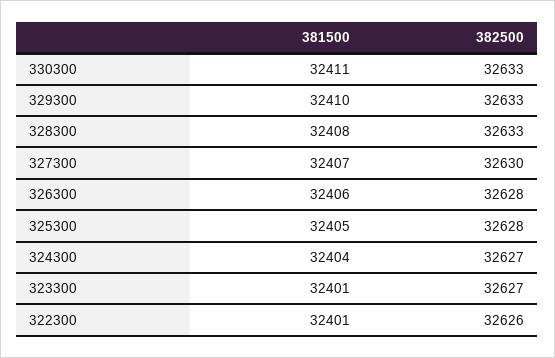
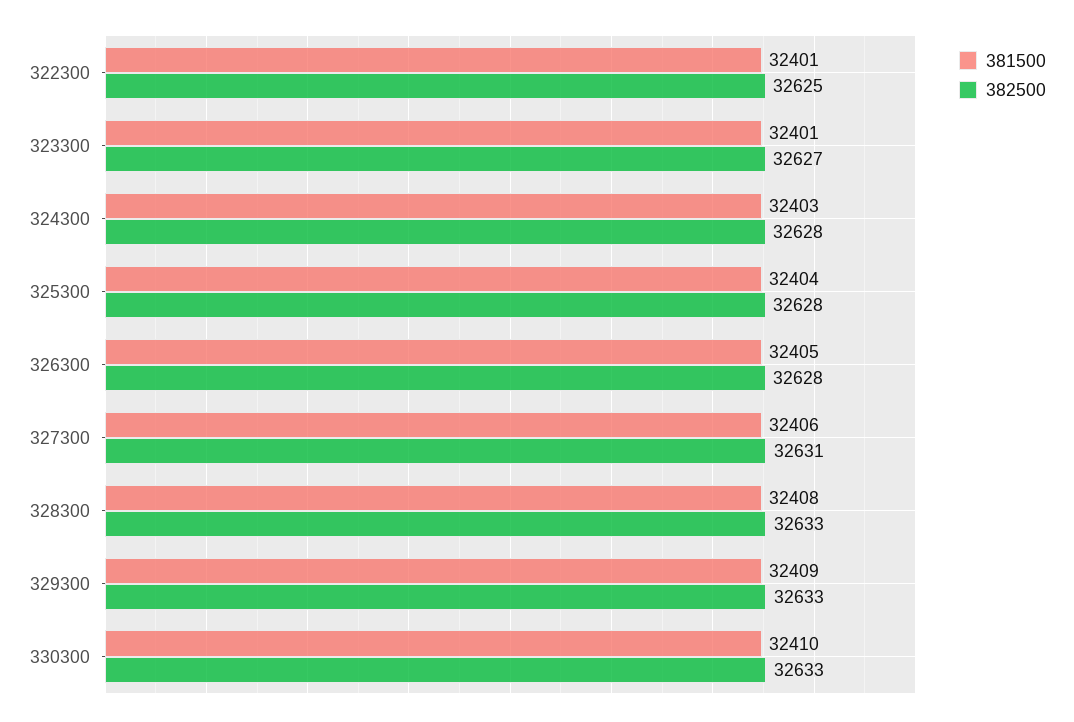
381500, 330300: 32411 -> 32410
381500, 329300: 32410 -> 32409
381500, 327300: 32407 -> 32406
382500, 327300: 32630 -> 32631
381500, 326300: 32406 -> 32405
381500, 325300: 32405 -> 32404
381500, 324300: 32404 -> 32403
382500, 324300: 32627 -> 32628
382500, 322300: 32626 -> 32625

